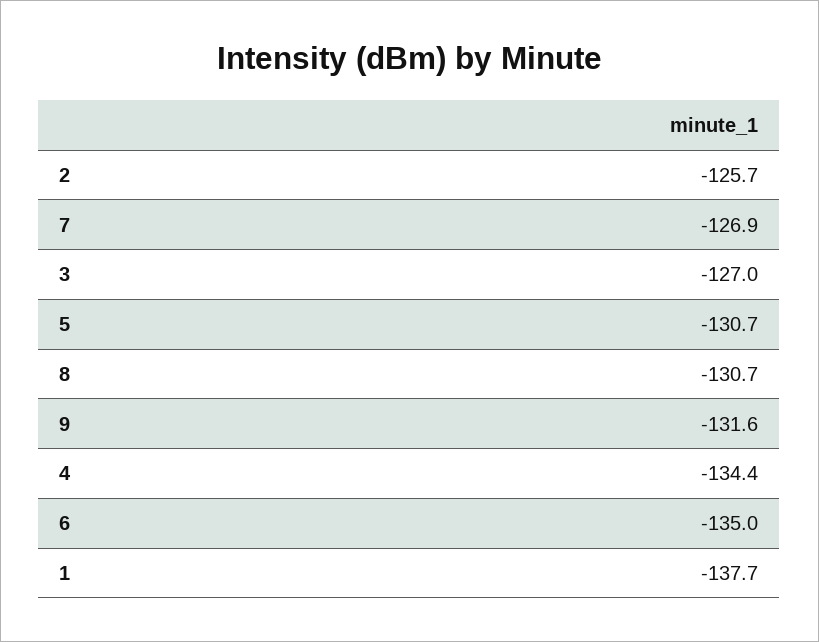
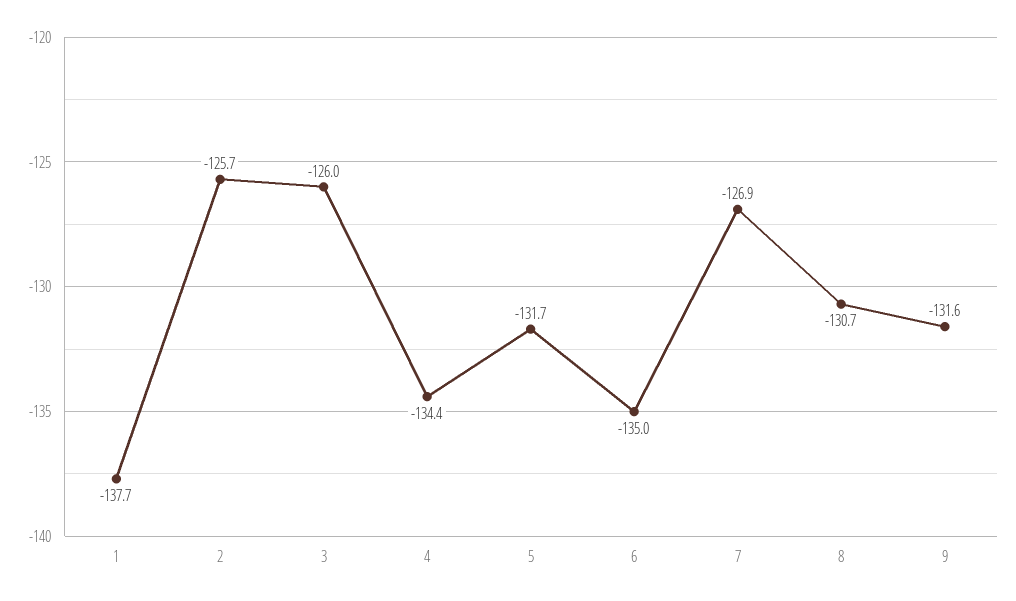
3: -127 -> -126
5: -130.7 -> -131.7

